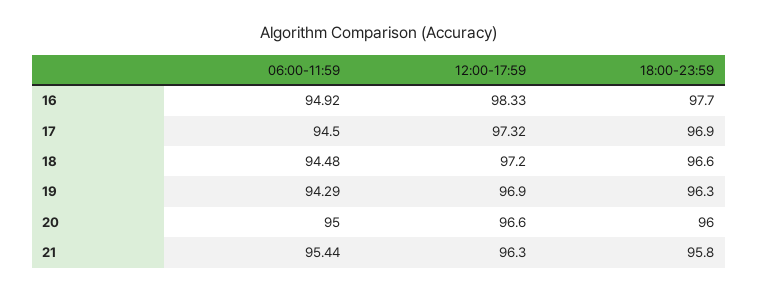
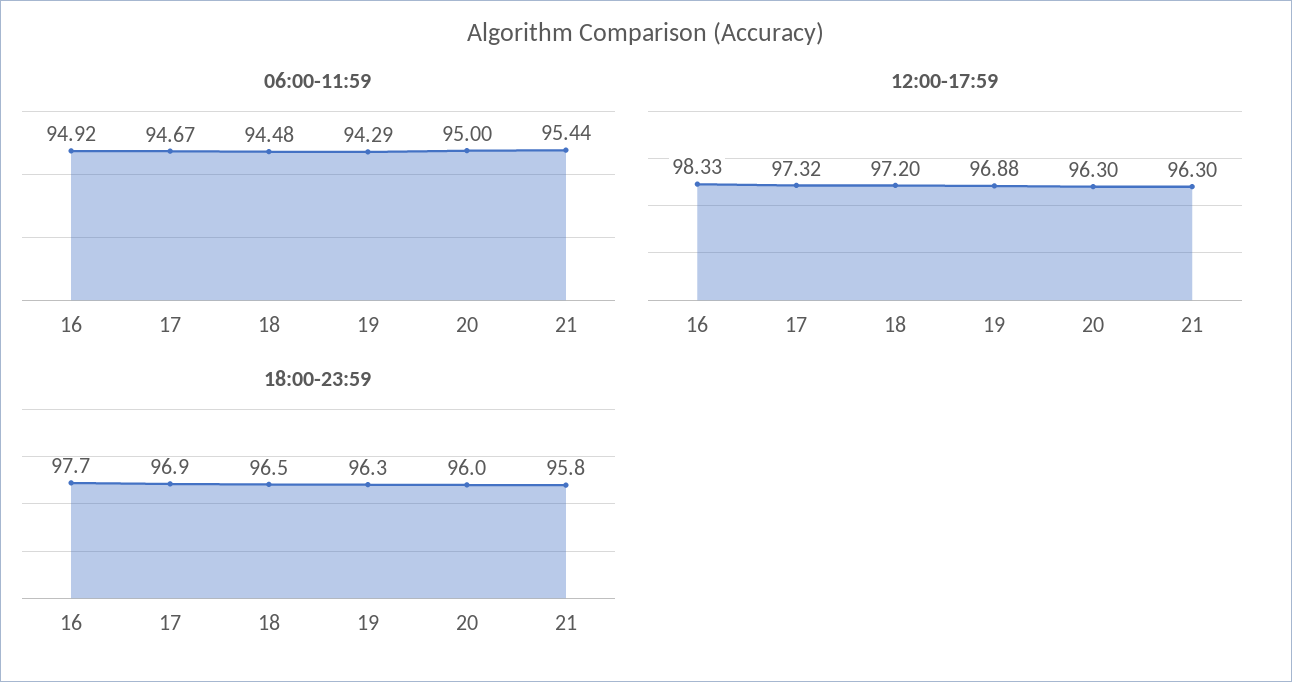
06:00-11:59, 17: 94.5 -> 94.67
18:00-23:59, 18: 96.6 -> 96.5
12:00-17:59, 19: 96.9 -> 96.88
12:00-17:59, 20: 96.6 -> 96.3

